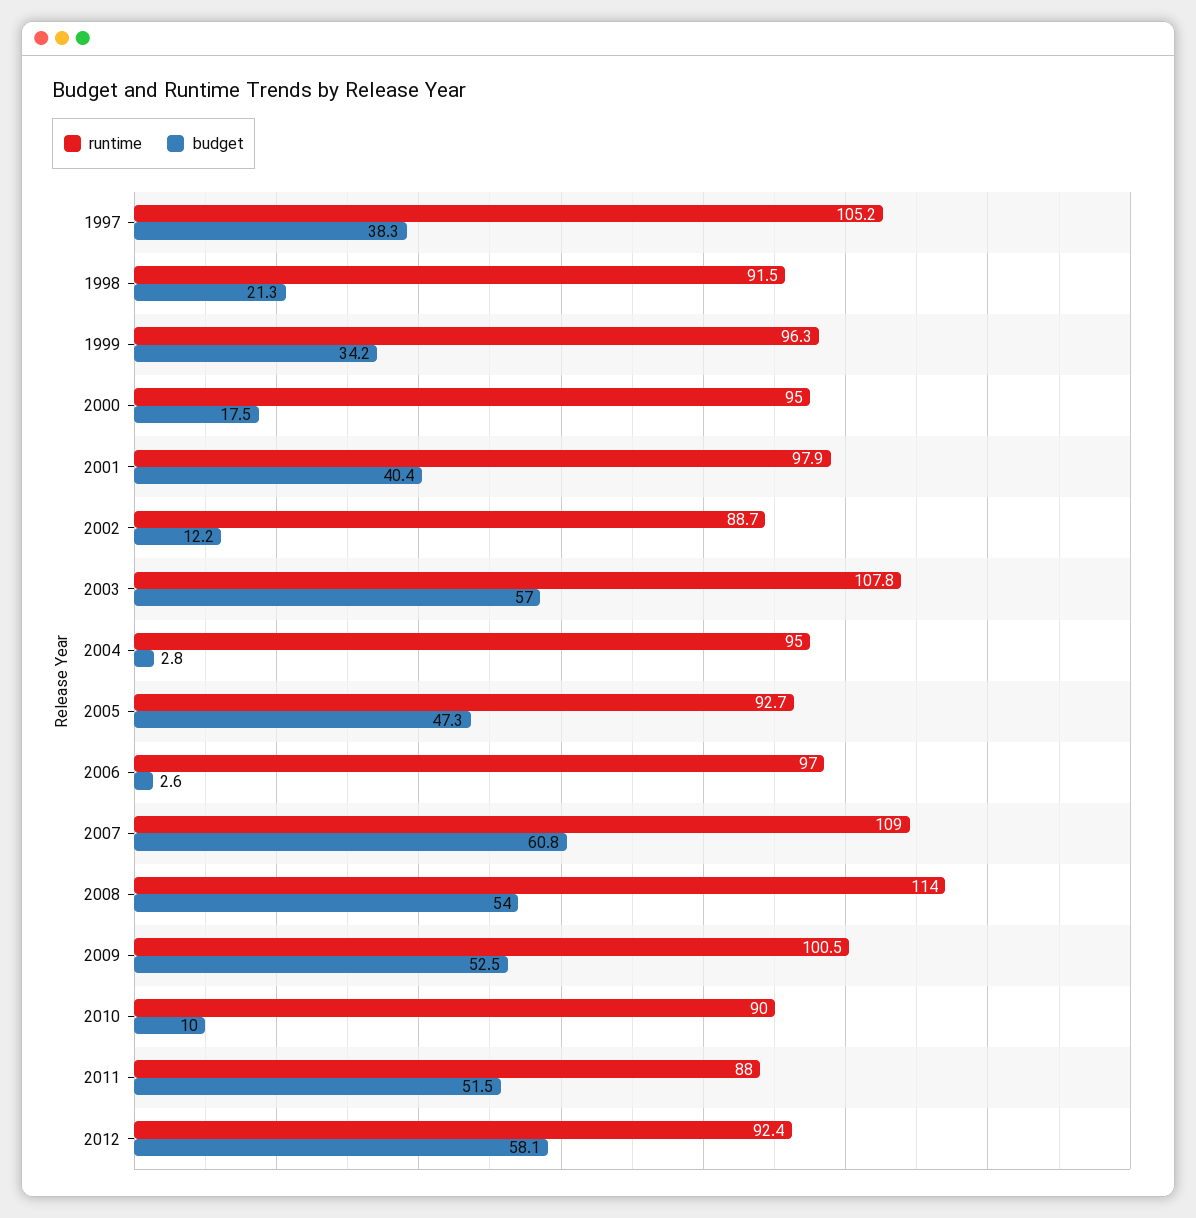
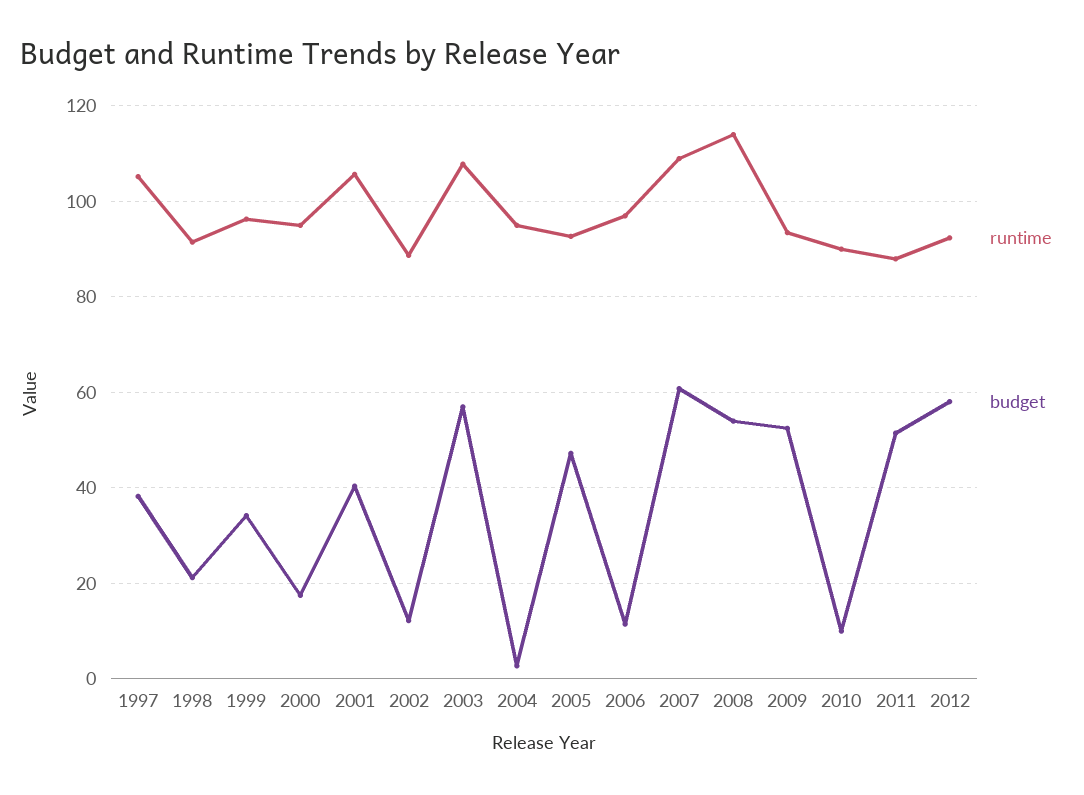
runtime, 2001: 97.9 -> 106
budget, 2006: 2.6 -> 12
runtime, 2009: 100.5 -> 94

